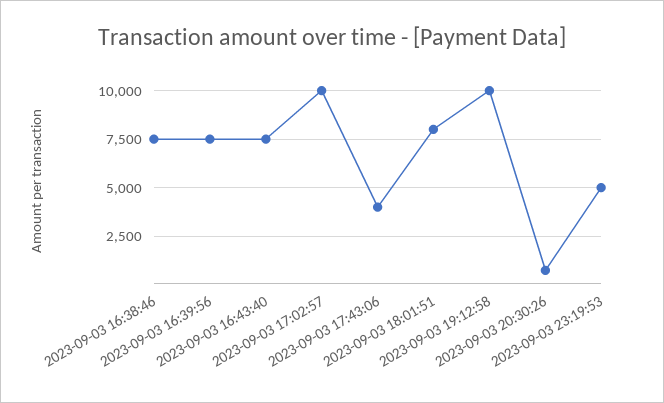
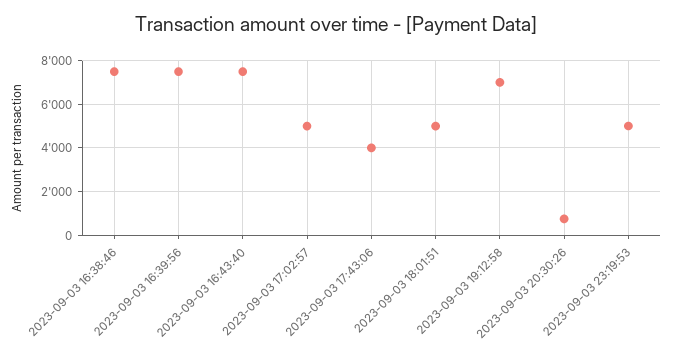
2023-09-03 17:02:57: 10000 -> 5000
2023-09-03 18:01:51: 8000 -> 5000
2023-09-03 19:12:58: 10000 -> 7000

